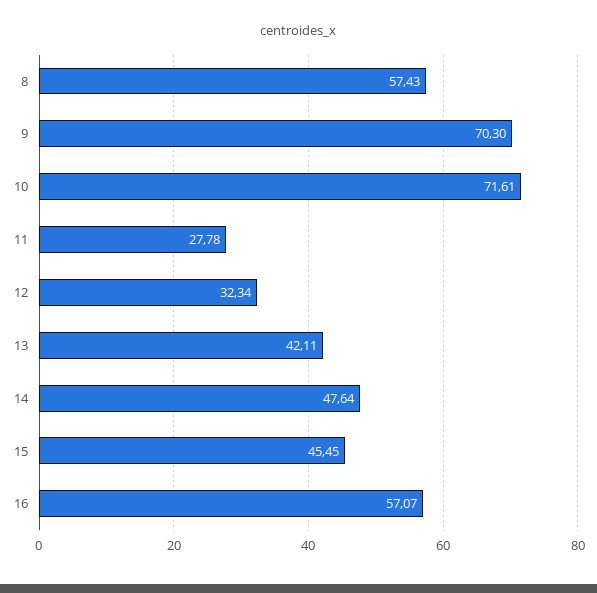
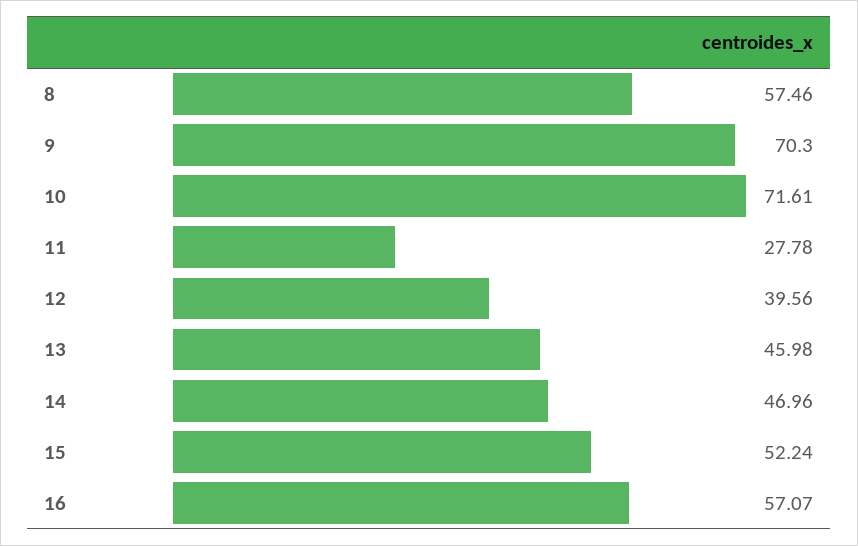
8: 57.43 -> 57.46
12: 32.34 -> 39.56
13: 42.11 -> 45.98
14: 47.64 -> 46.96
15: 45.45 -> 52.24

